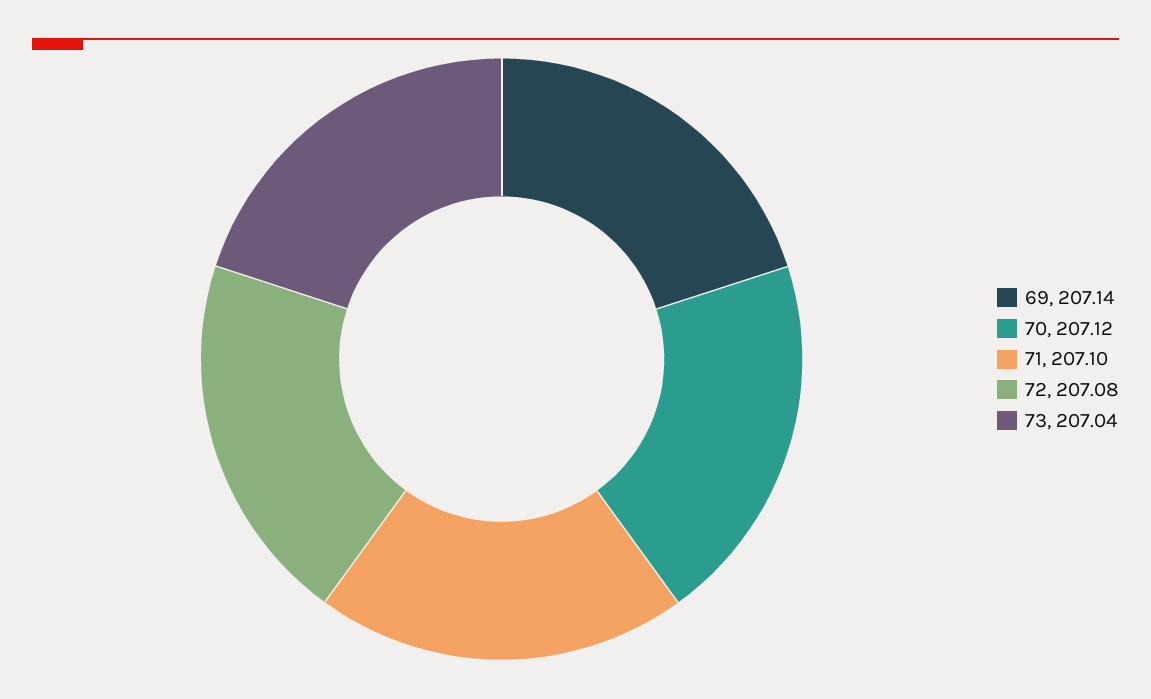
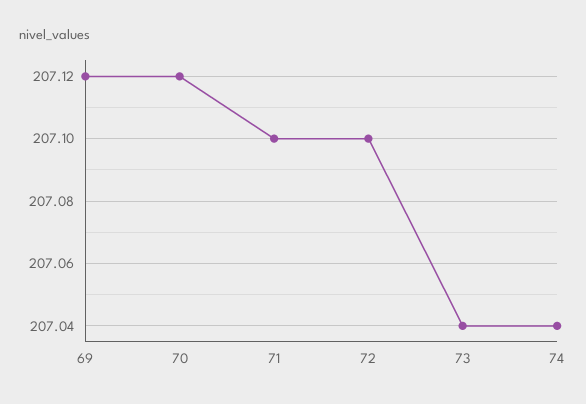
69: 207.14 -> 207.12
72: 207.08 -> 207.1
74: none -> 207.04

